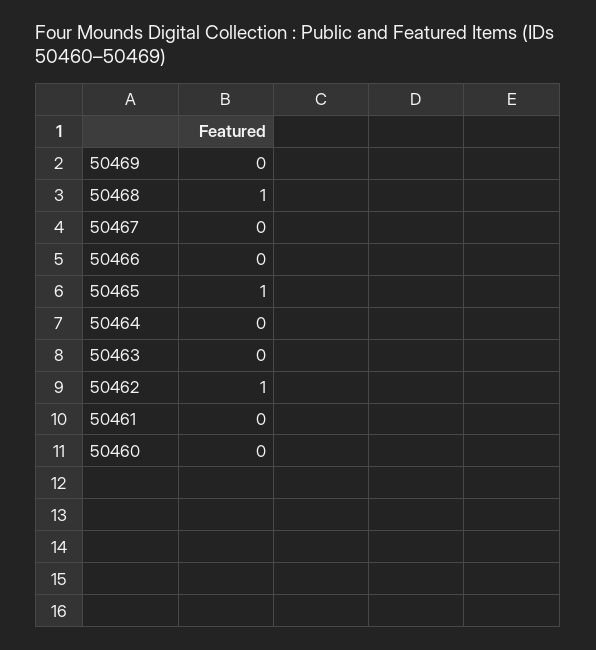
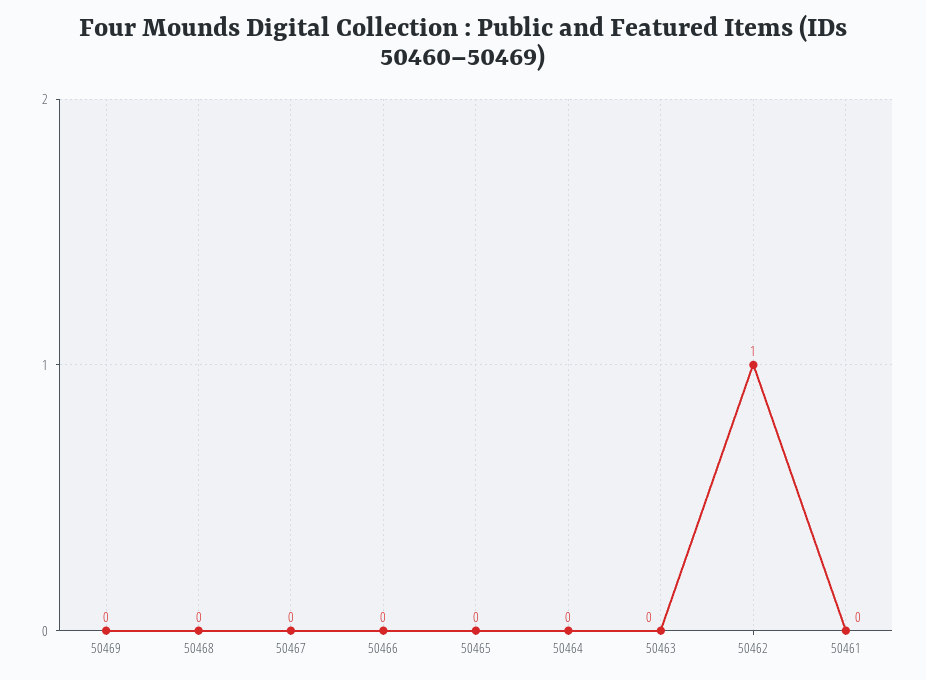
50468: 1 -> 0
50465: 1 -> 0
50460: 0 -> none

